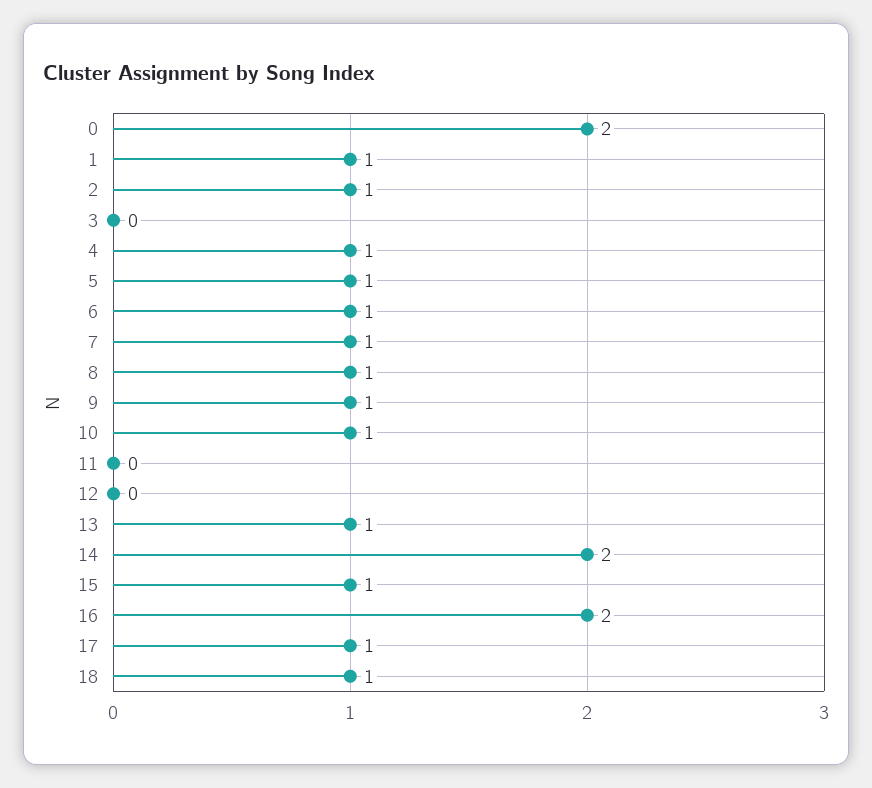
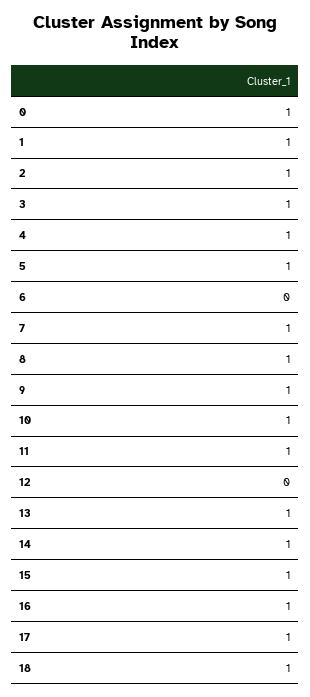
0: 2 -> 1
3: 0 -> 1
6: 1 -> 0
11: 0 -> 1
14: 2 -> 1
16: 2 -> 1

